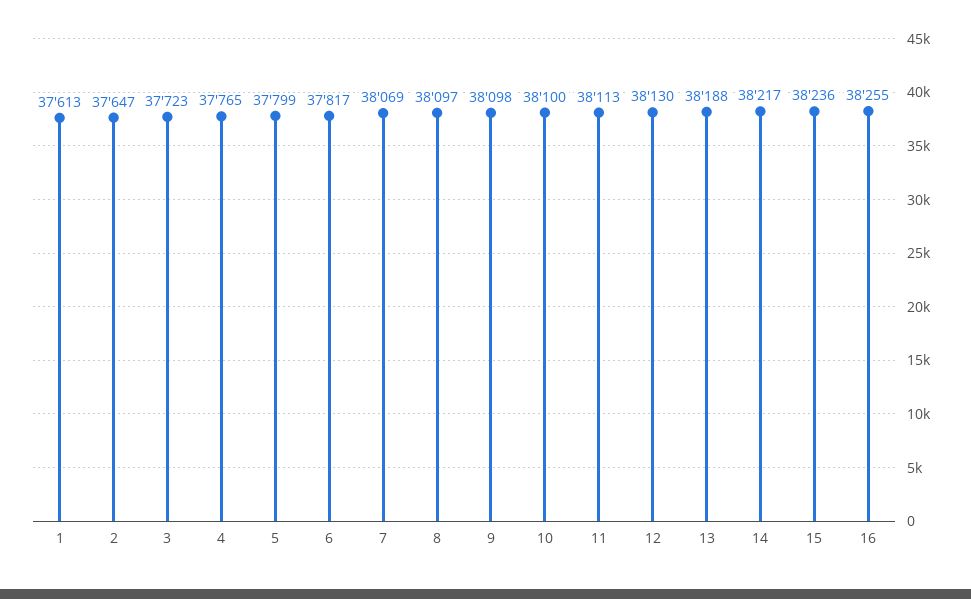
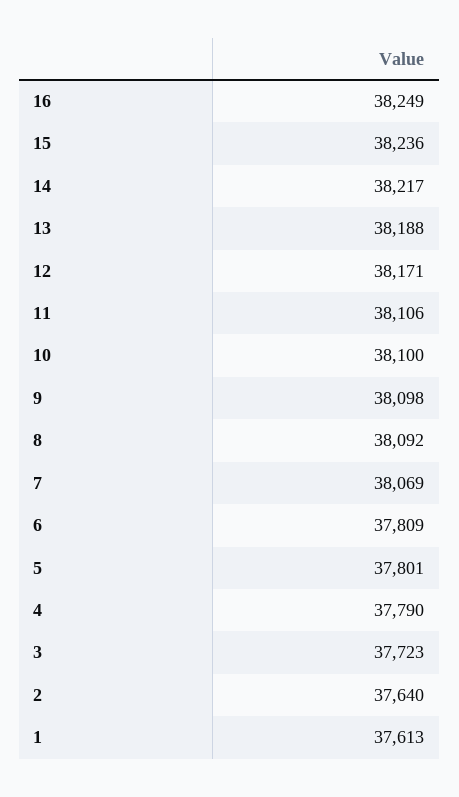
2: 37647 -> 37640
4: 37765 -> 37790
5: 37799 -> 37801
6: 37817 -> 37809
8: 38097 -> 38092
11: 38113 -> 38106
12: 38130 -> 38171
16: 38255 -> 38249

